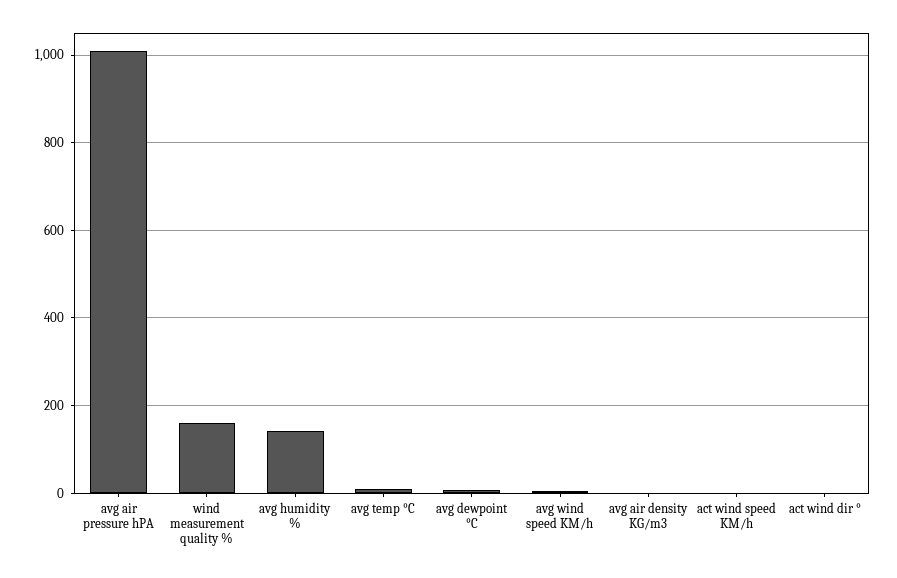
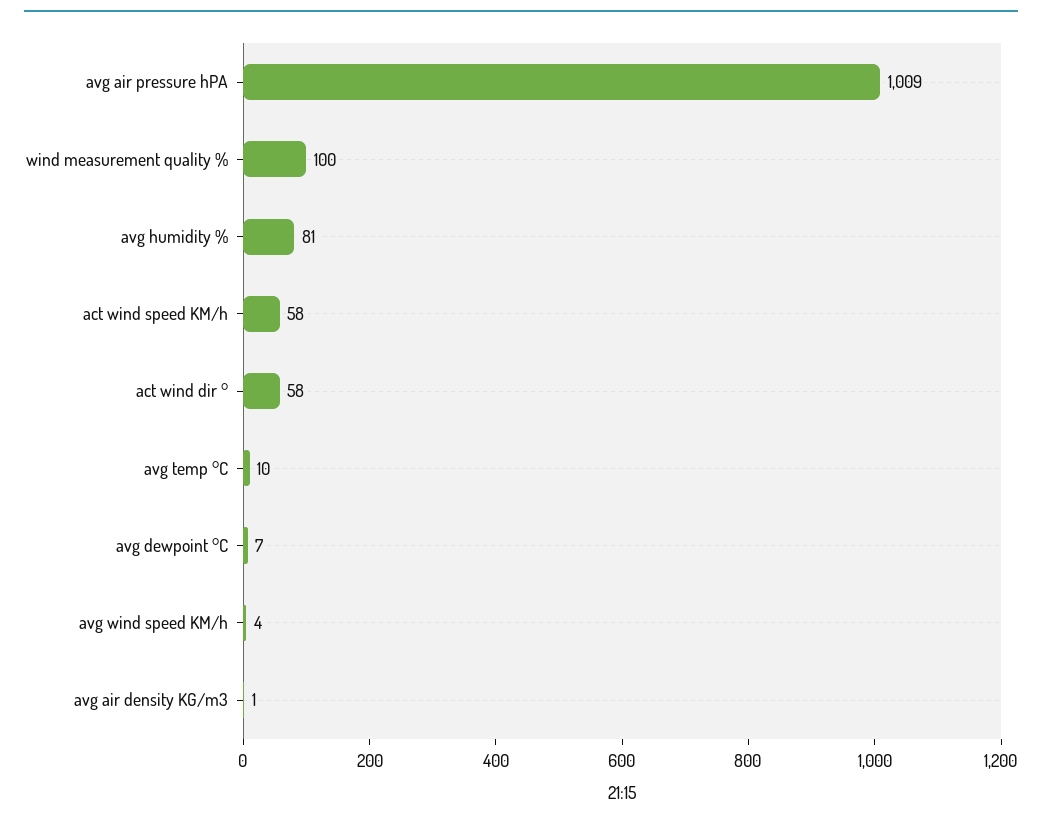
wind measurement quality %: 160 -> 100
avg humidity %: 140 -> 81
act wind speed KM/h: 0 -> 58
act wind dir °: 0 -> 58

